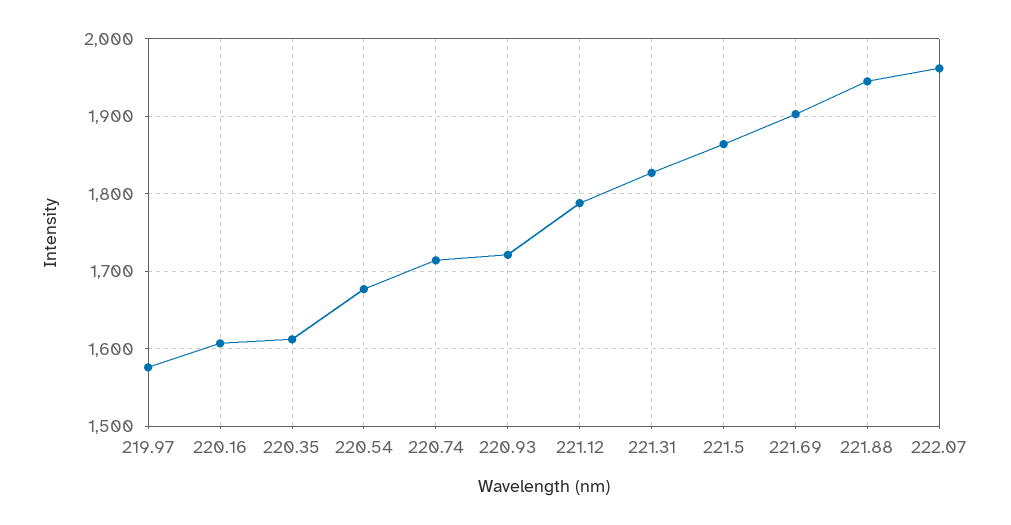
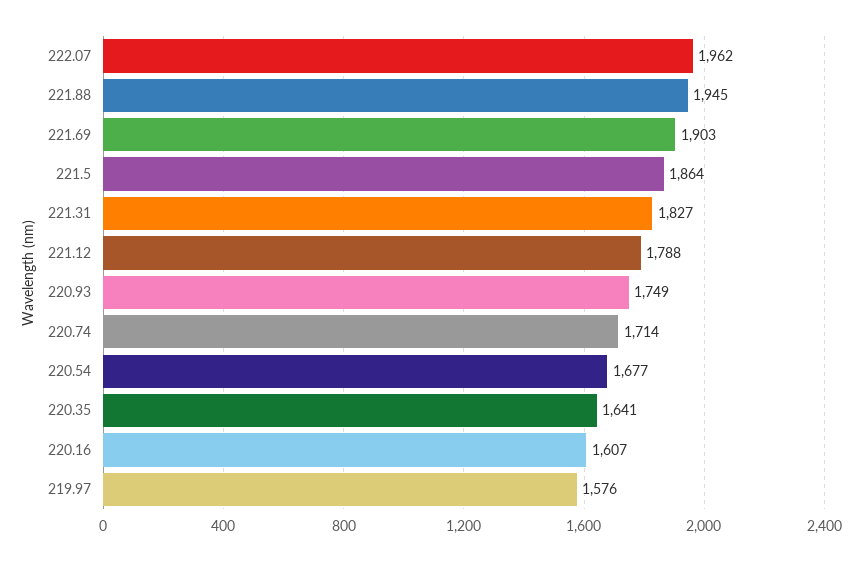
220.35: 1610 -> 1641
220.93: 1720 -> 1749

